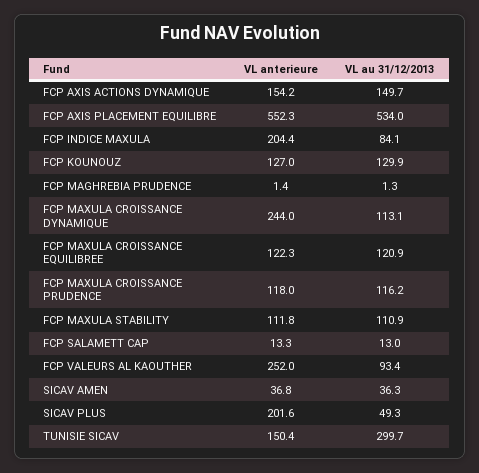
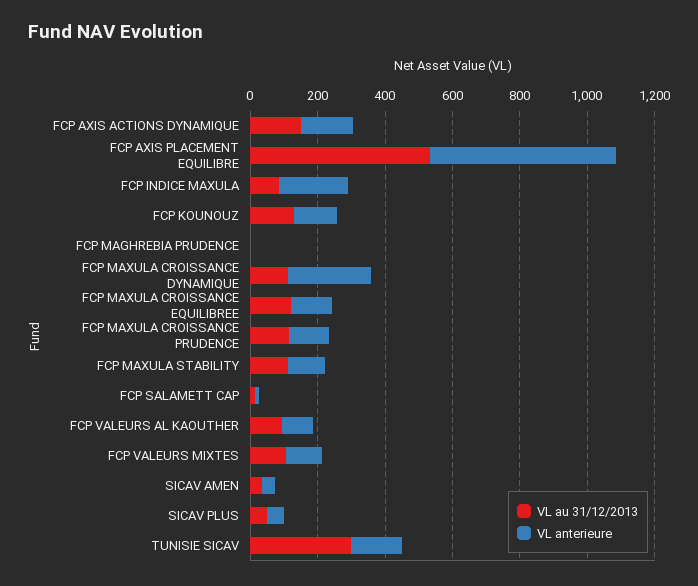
VL anterieure, FCP VALEURS AL KAOUTHER: 252 -> 100
VL anterieure, SICAV PLUS: 201.6 -> 50
VL au 31/12/2013, FCP VALEURS MIXTES: none -> 100
VL anterieure, FCP VALEURS MIXTES: none -> 100

